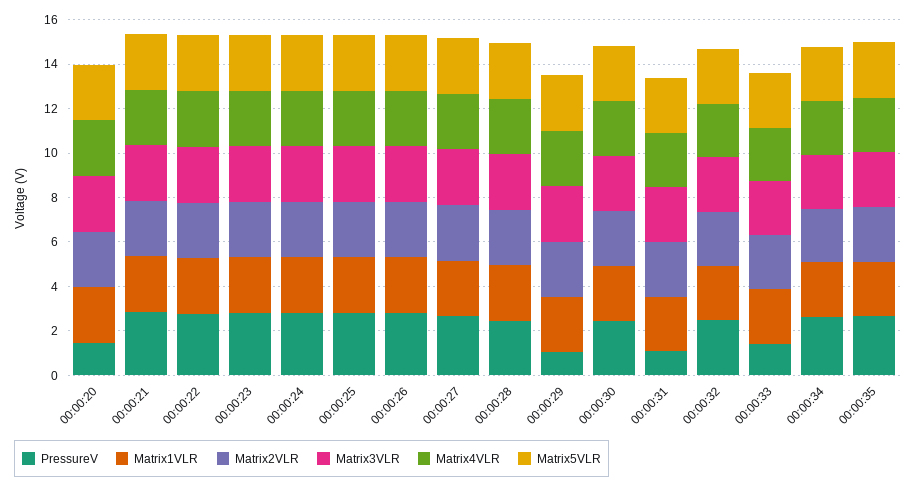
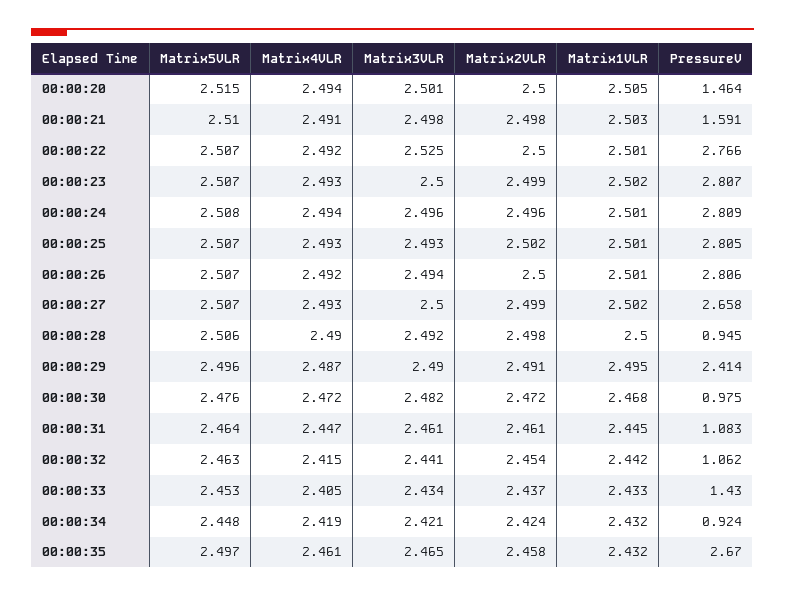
PressureV, 00:00:21: 3 -> 1.591
PressureV, 00:00:28: 2.5 -> 0.945
PressureV, 00:00:29: 1 -> 2.414
PressureV, 00:00:30: 2.5 -> 0.975
PressureV, 00:00:32: 2.5 -> 1.062
PressureV, 00:00:34: 2.5 -> 0.924

